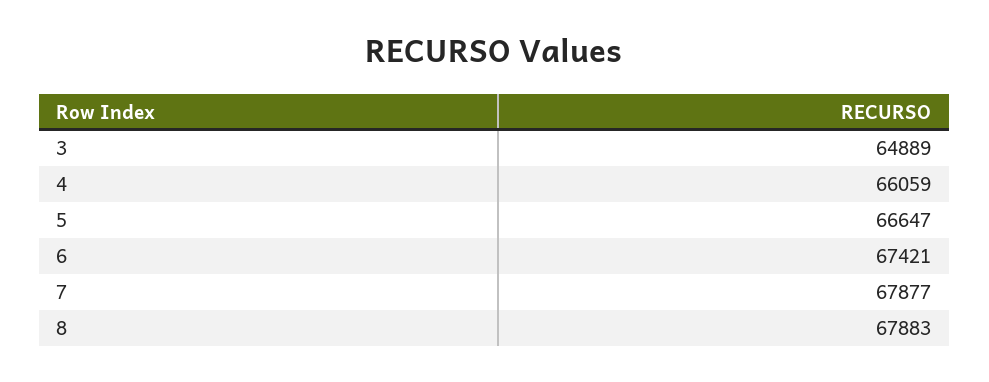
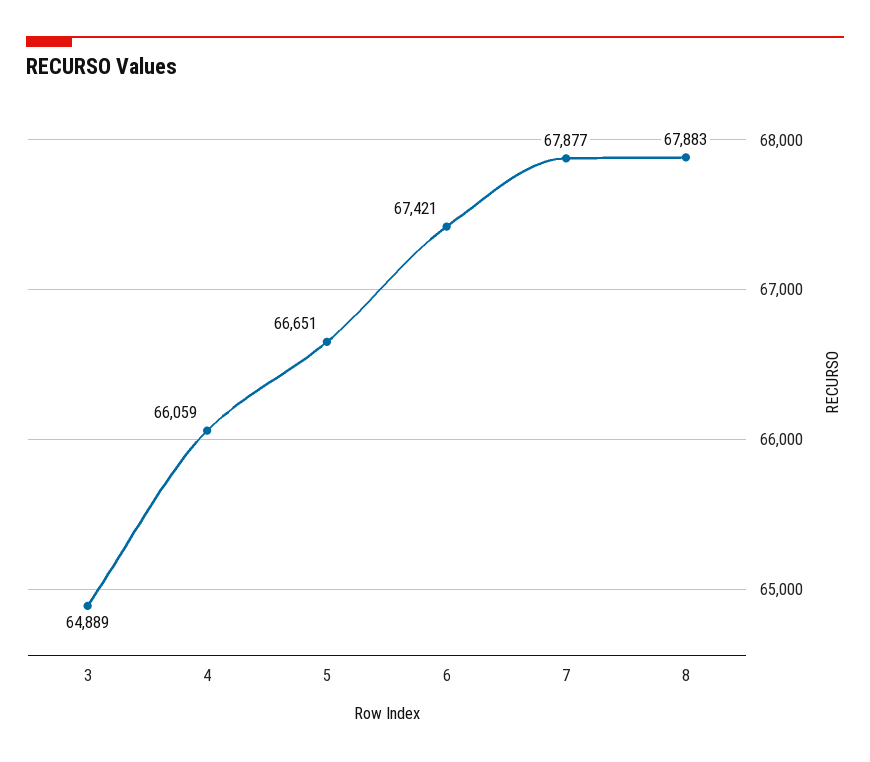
5: 66647 -> 66651

